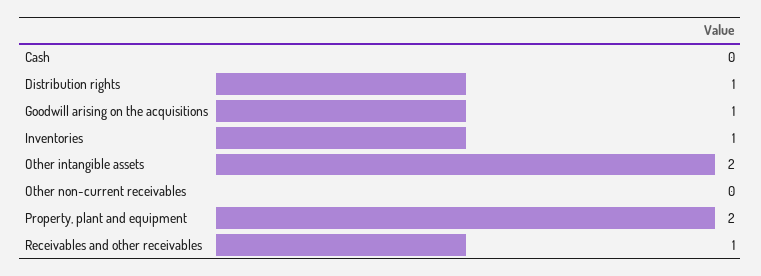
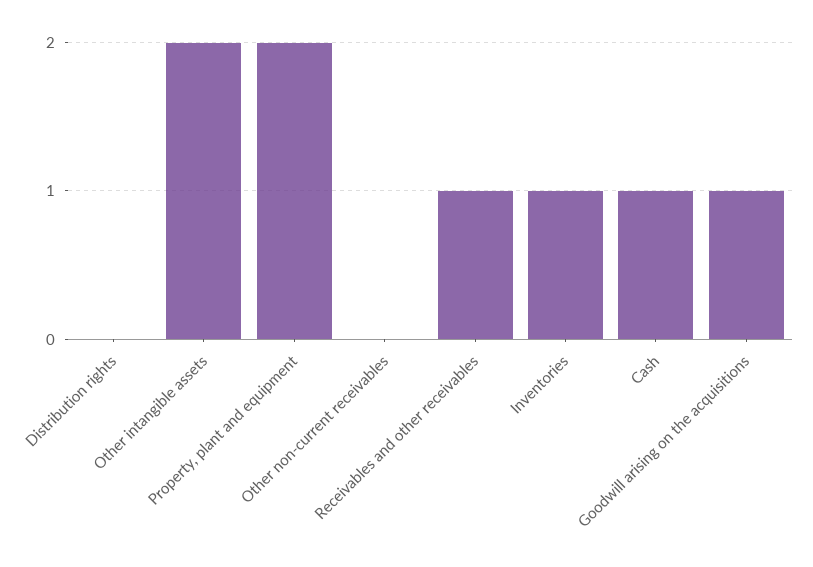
Cash: 0 -> 1
Distribution rights: 1 -> 0

